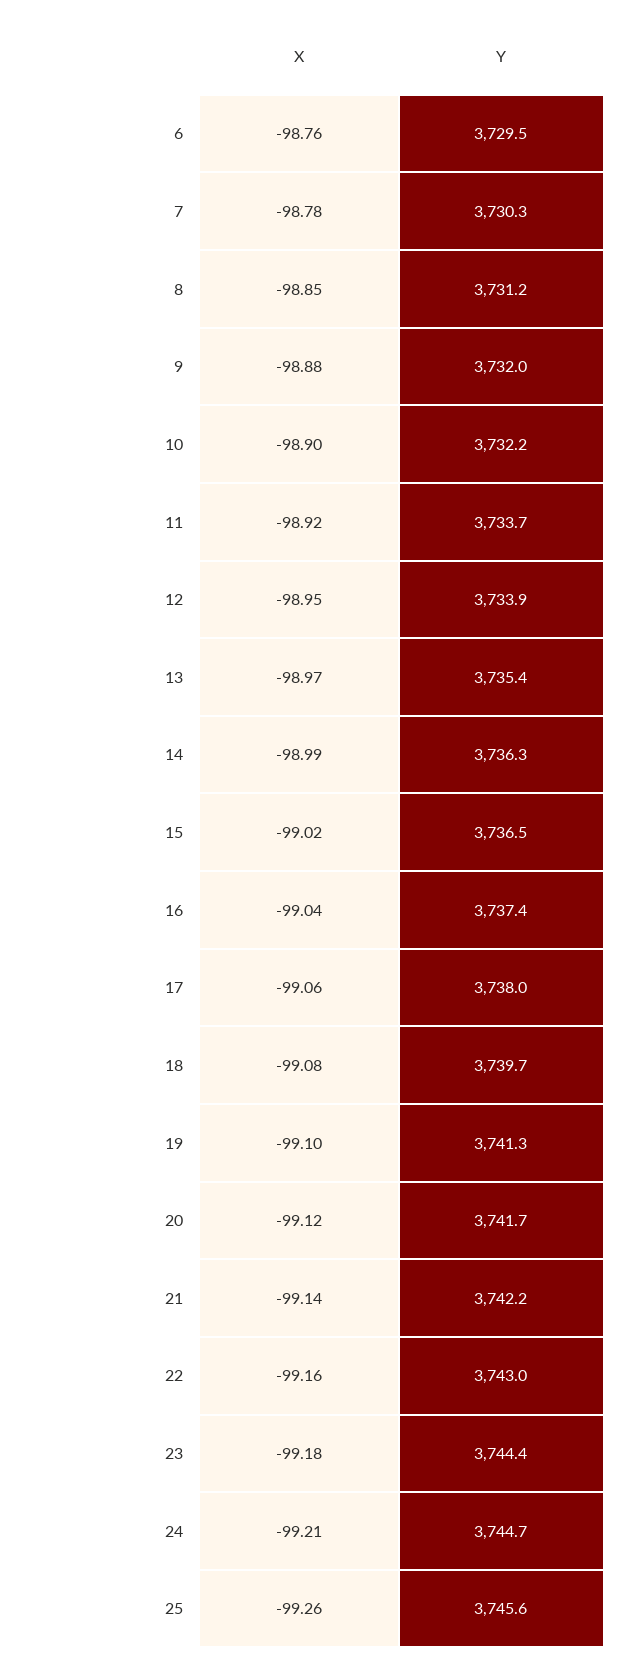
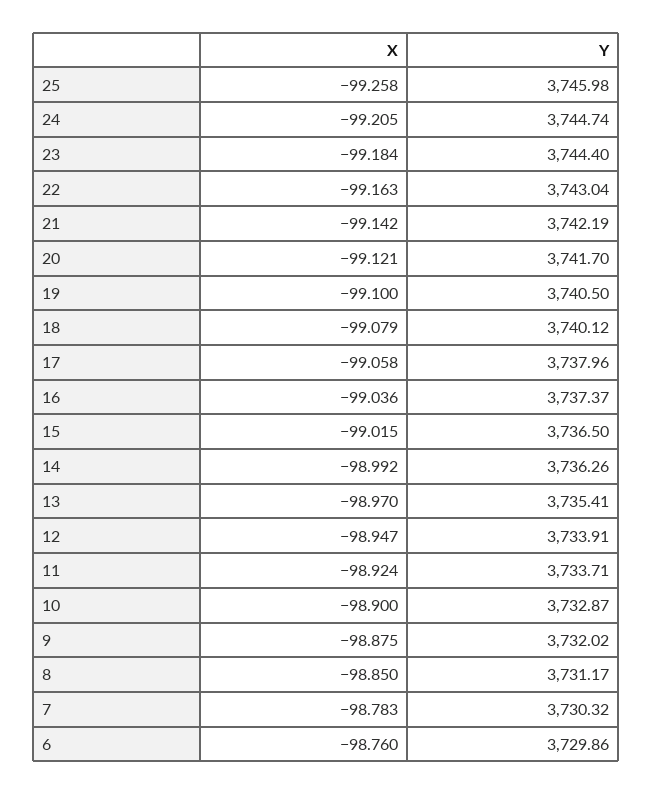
Y, 6: 3729.5 -> 3729.86
Y, 10: 3732.2 -> 3732.87
Y, 18: 3739.7 -> 3740.12
Y, 19: 3741.3 -> 3740.5
Y, 25: 3745.6 -> 3745.98

